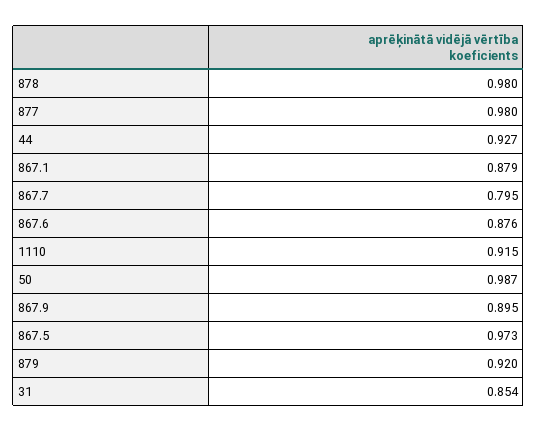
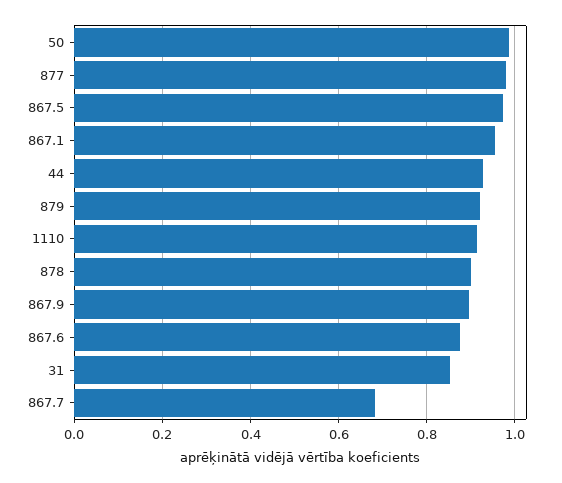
878: 0.98 -> 0.9
867.1: 0.879 -> 0.96
867.7: 0.795 -> 0.68

